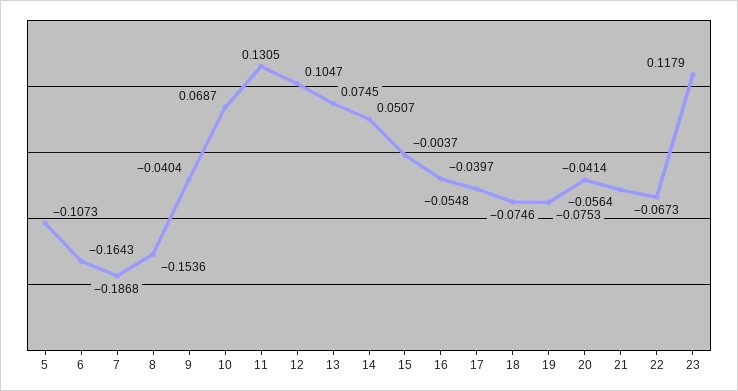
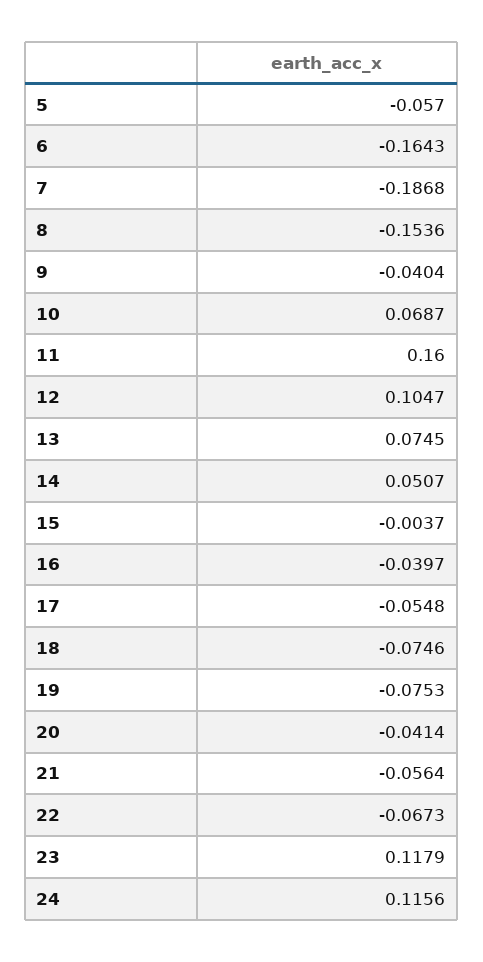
5: -0.1073 -> -0.057
11: 0.1305 -> 0.16
24: none -> 0.1156

